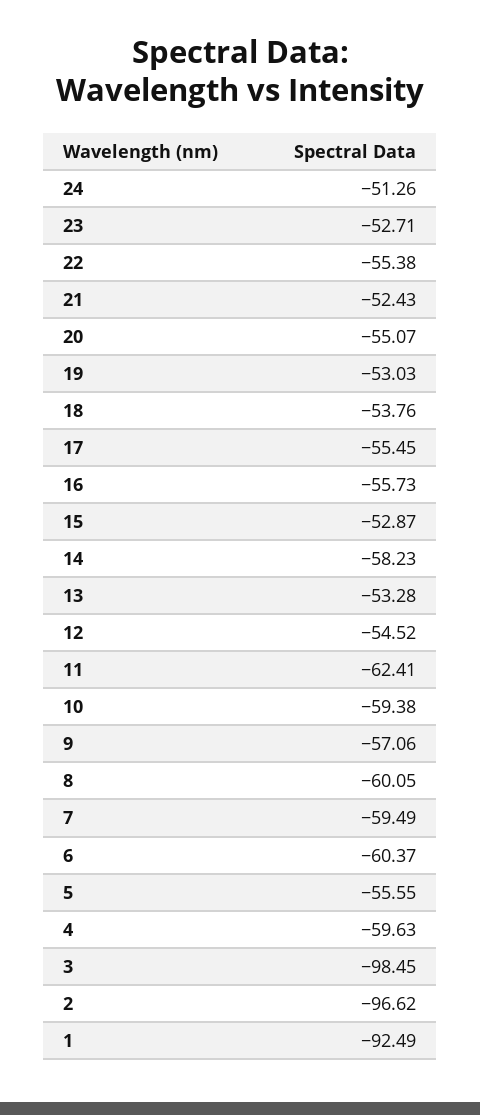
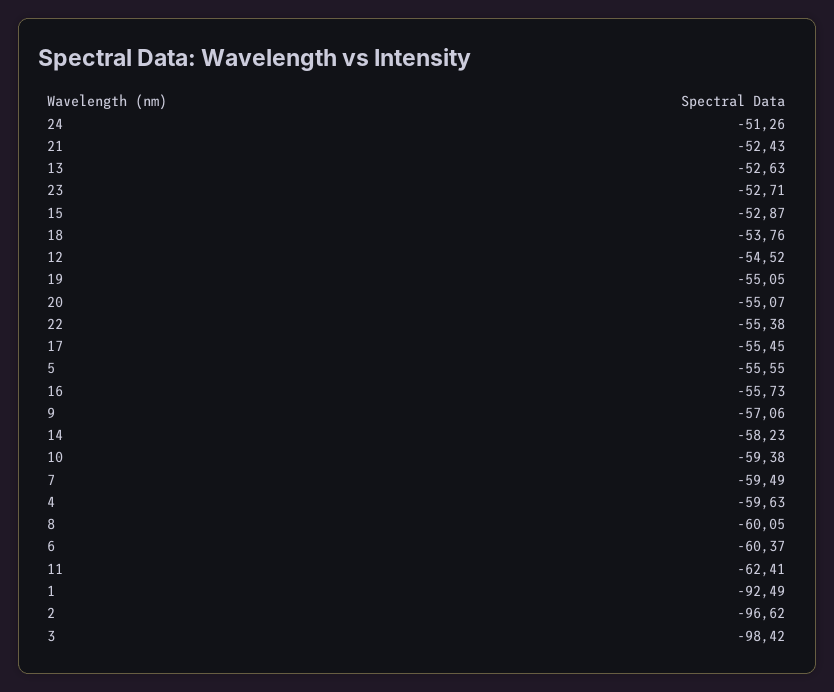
19: -53.03 -> -55.05
13: -53.28 -> -52.63
3: -98.45 -> -98.42

